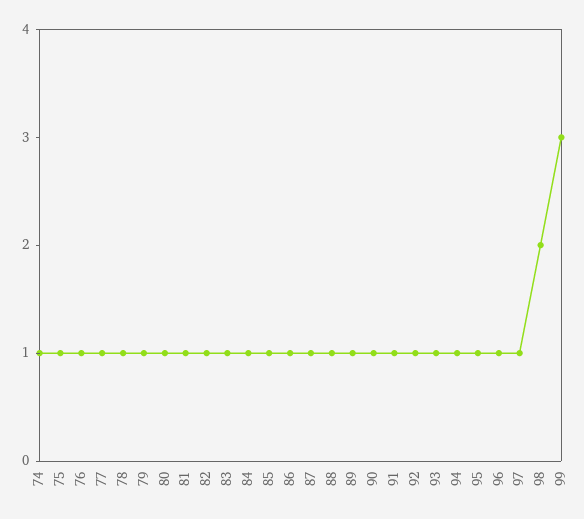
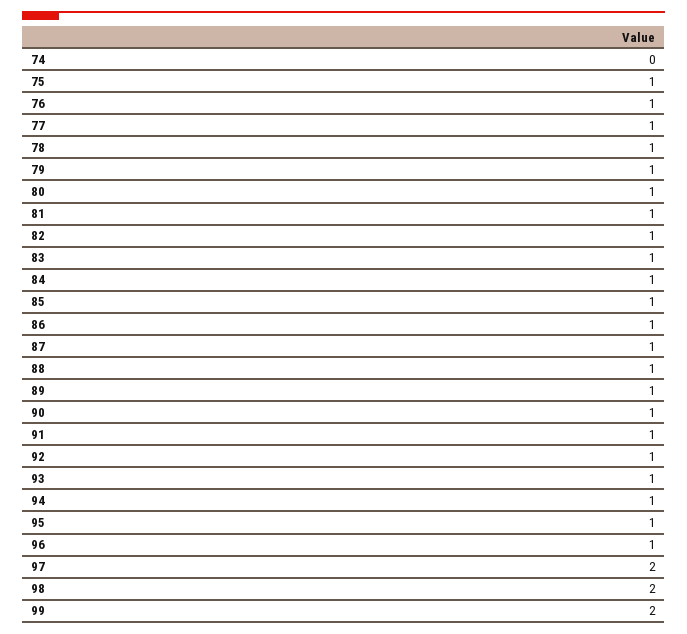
74: 1 -> 0
97: 1 -> 2
99: 3 -> 2

